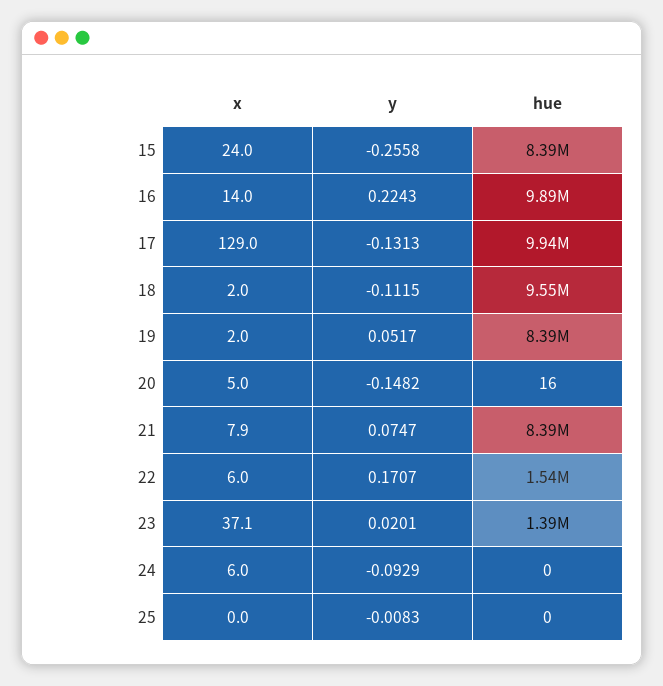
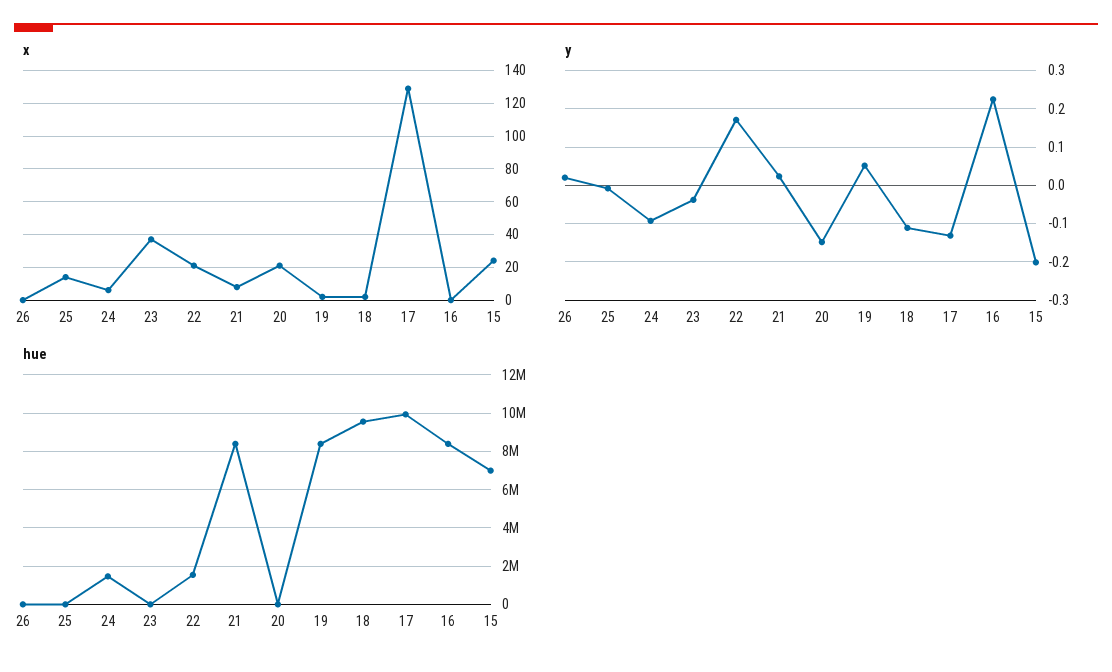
y, 15: -0.2558 -> -0.2
hue, 15: 8390000 -> 7000000
x, 16: 14 -> 0
hue, 16: 9890000 -> 8500000
x, 20: 5 -> 20
y, 21: 0.0747 -> 0.02
x, 22: 6 -> 20
y, 23: 0.0201 -> -0.04
hue, 23: 1390000 -> 0
hue, 24: 0 -> 1500000
x, 25: 0 -> 15
x, 26: none -> 0
y, 26: none -> 0.02
hue, 26: none -> 0

